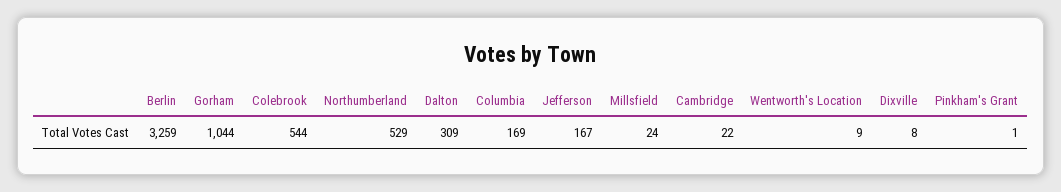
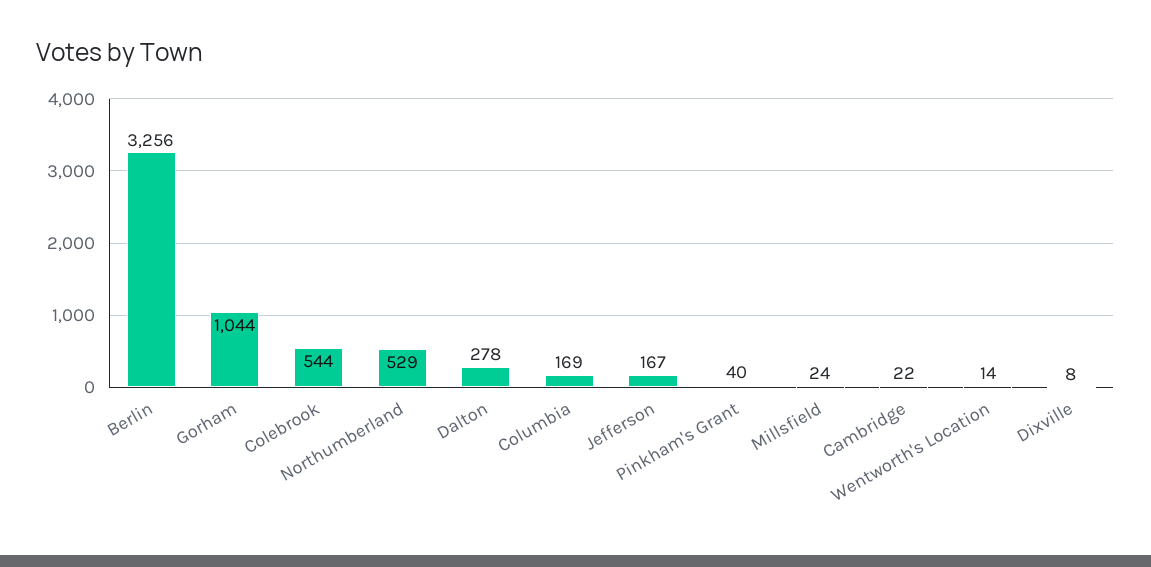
Berlin: 3259 -> 3256
Dalton: 309 -> 278
Wentworth's Location: 9 -> 14
Pinkham's Grant: 1 -> 40

